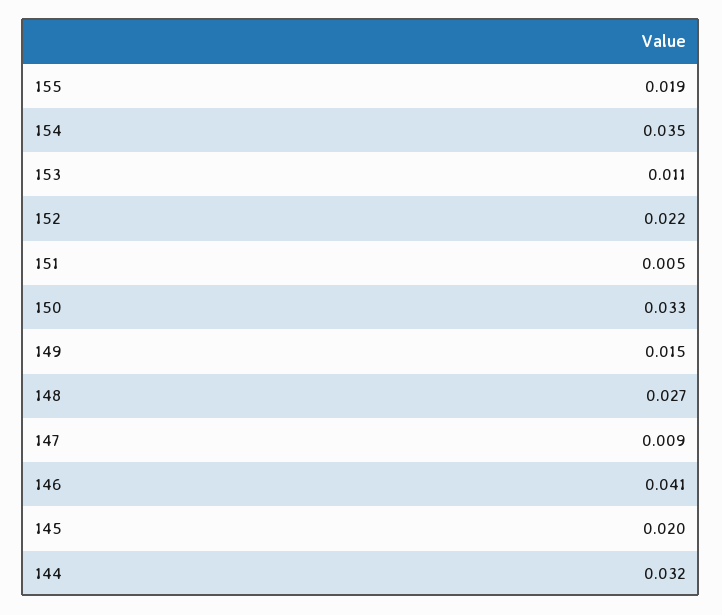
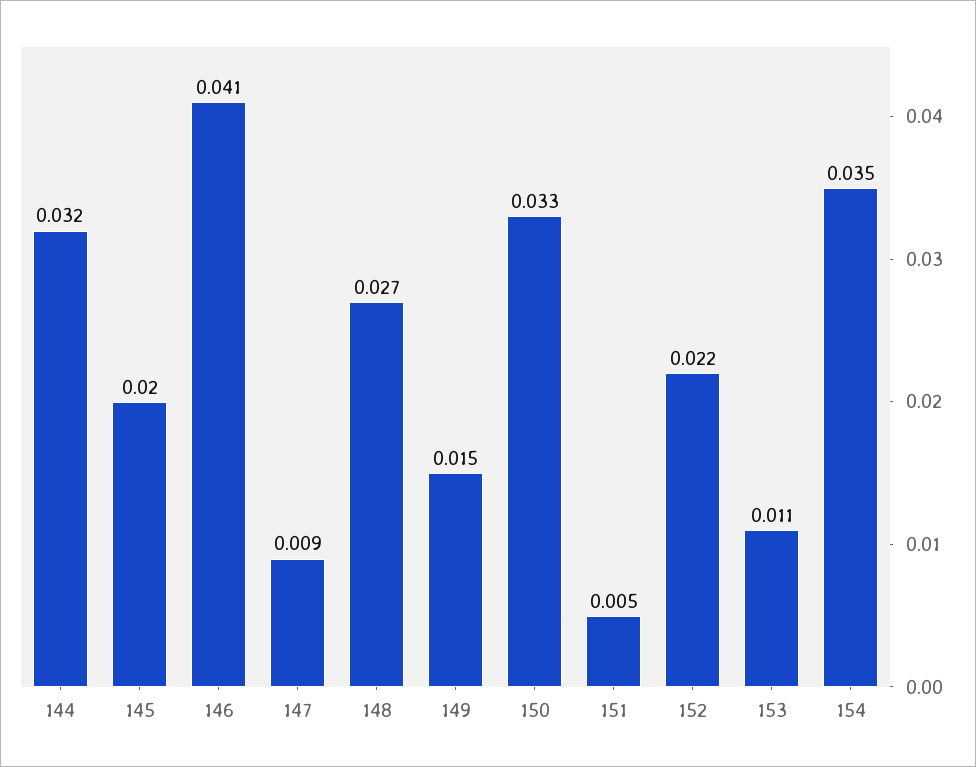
155: 0.019 -> none

